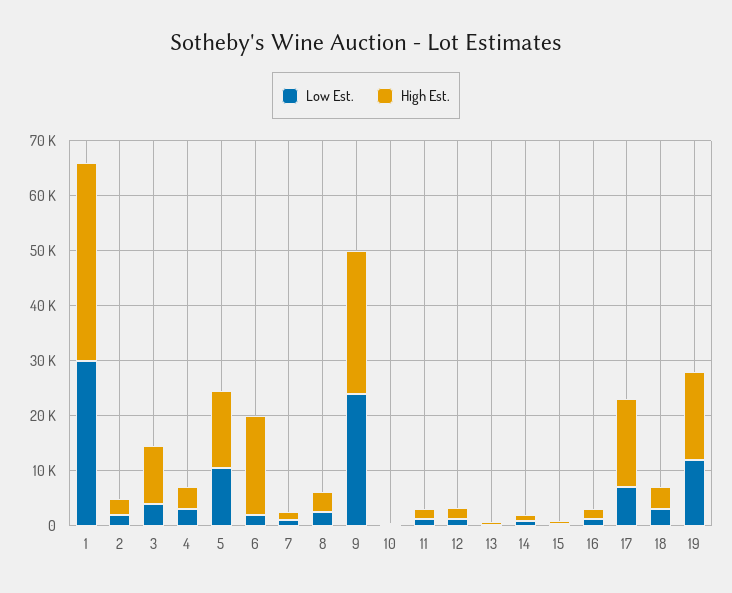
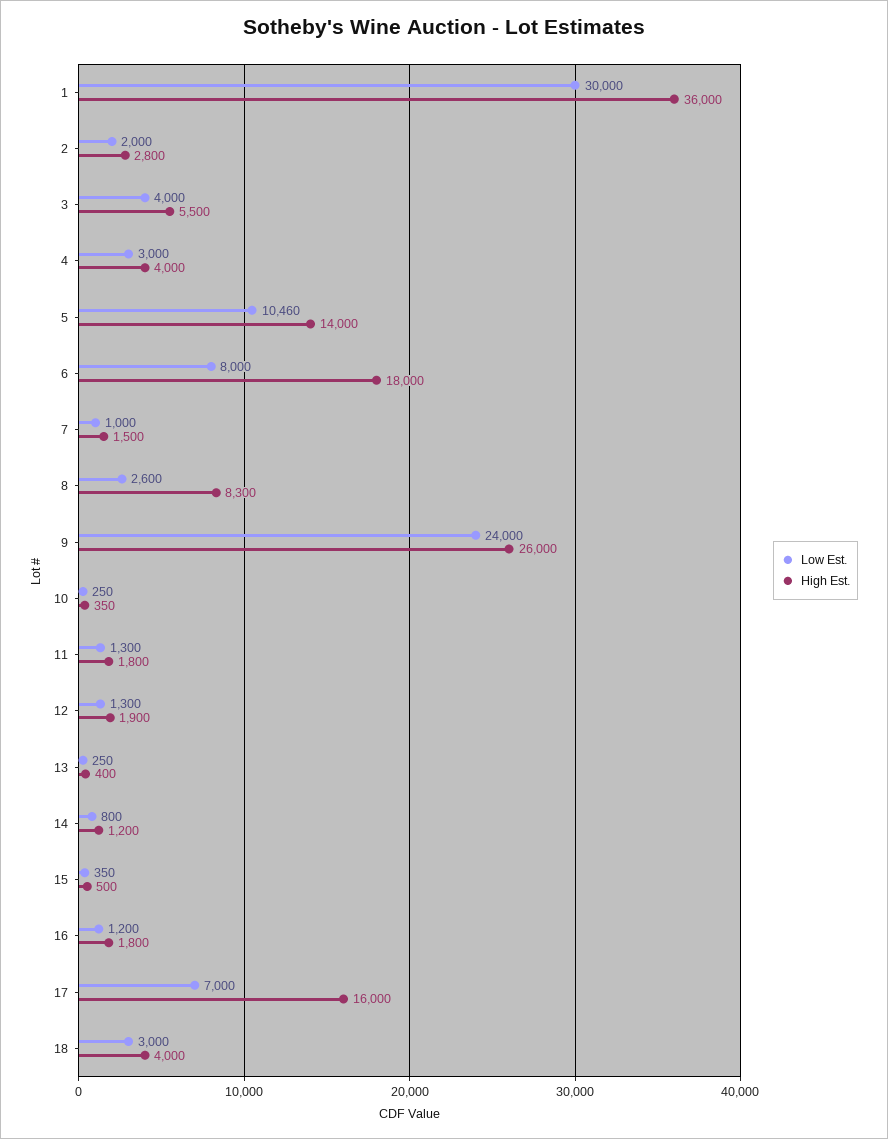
High Est., 3: 10000 -> 5500
Low Est., 6: 2000 -> 8000
High Est., 8: 4000 -> 8300
Low Est., 19: 12000 -> none
High Est., 19: 16000 -> none

